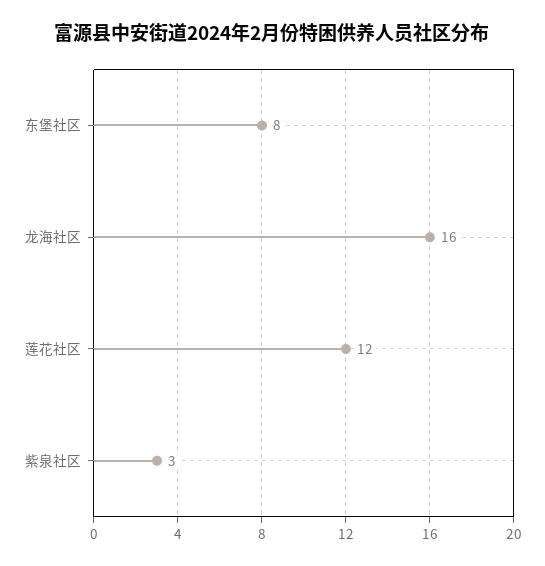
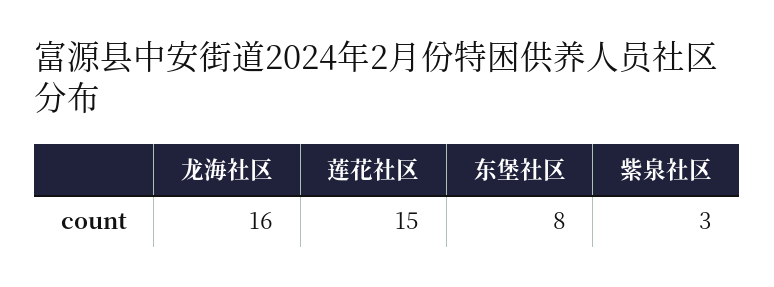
莲花社区: 12 -> 15

